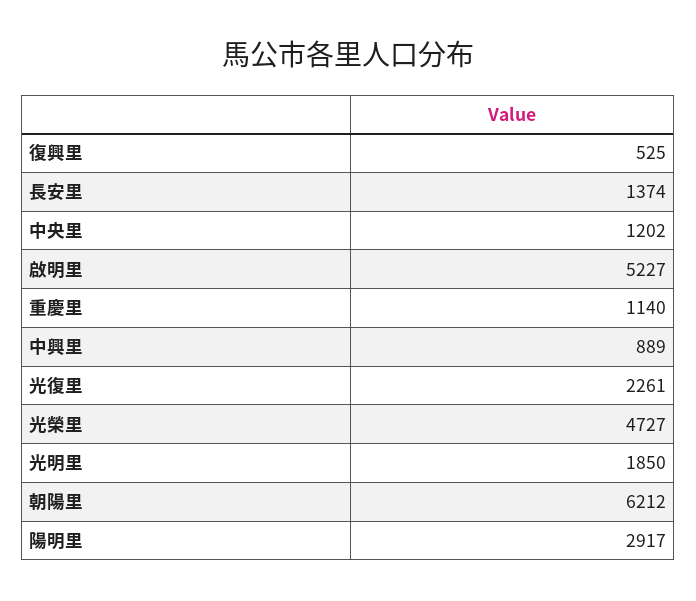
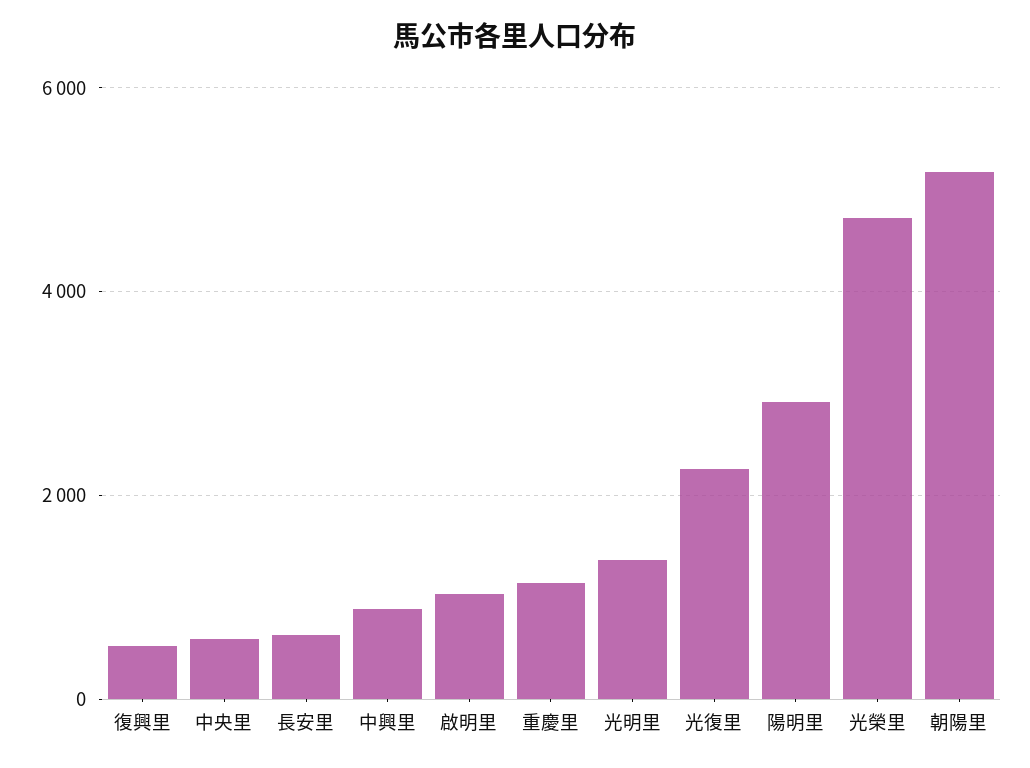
長安里: 1374 -> 600
中央里: 1202 -> 600
啟明里: 5227 -> 1000
光明里: 1850 -> 1400
朝陽里: 6212 -> 5200

